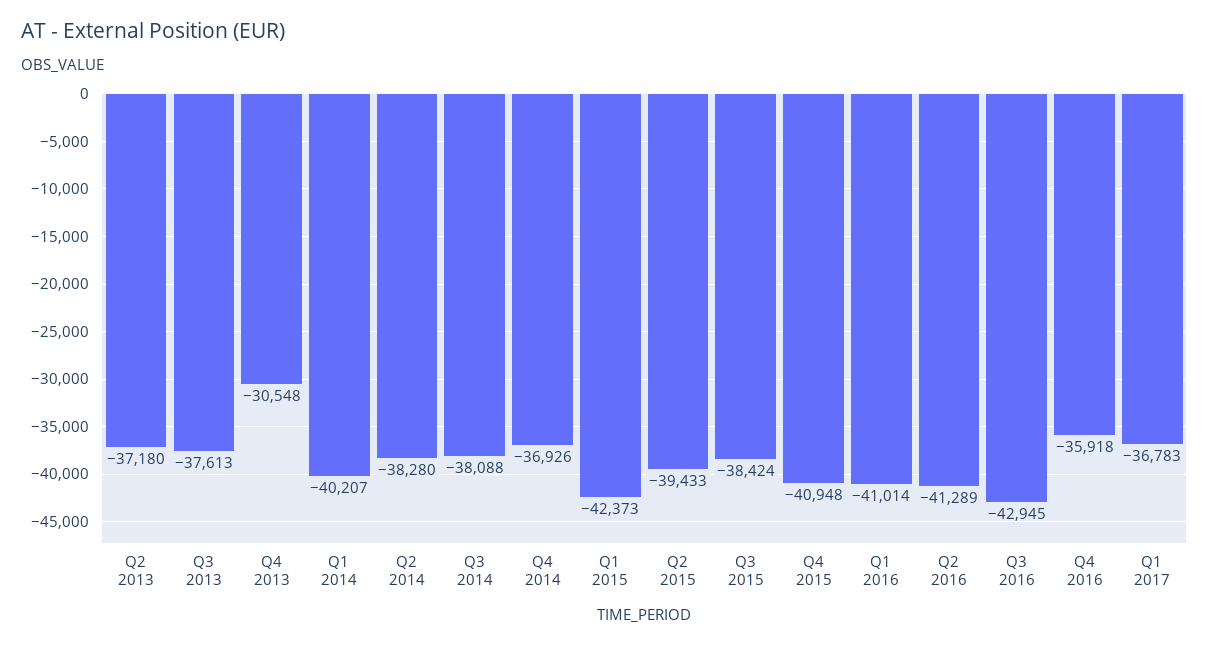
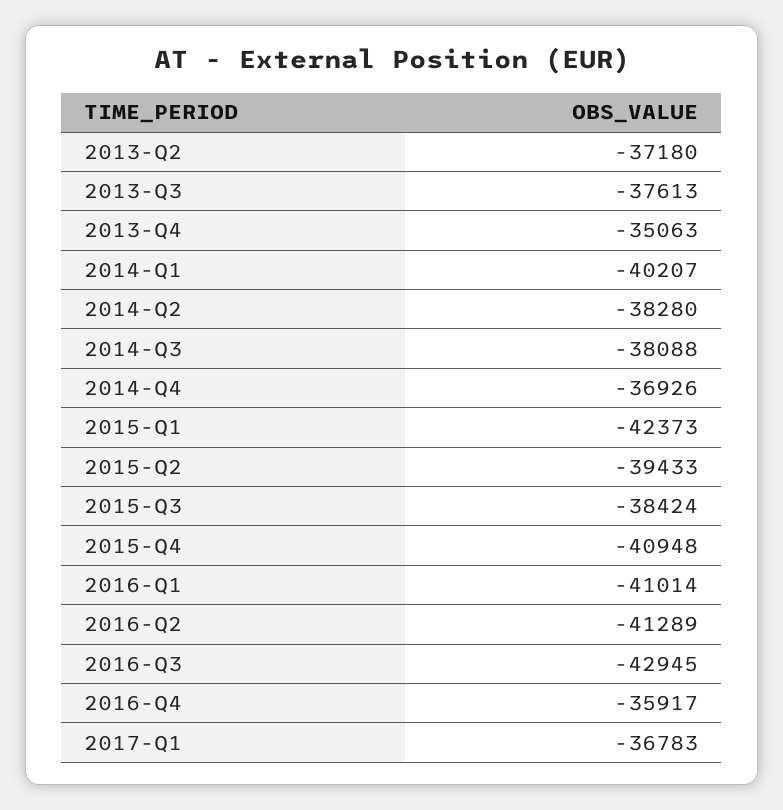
Q4 2013: -30548 -> -35063
Q4 2016: -35918 -> -35917

